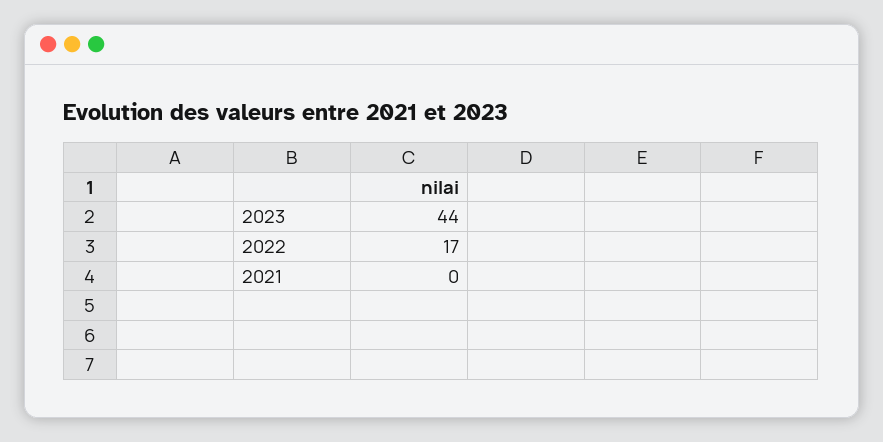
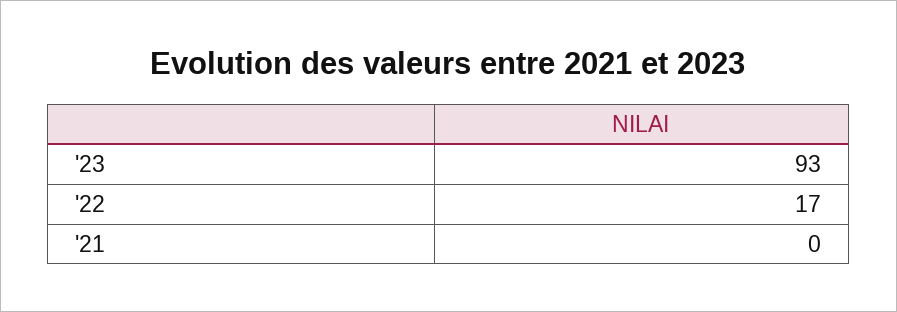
2023: 44 -> 93

